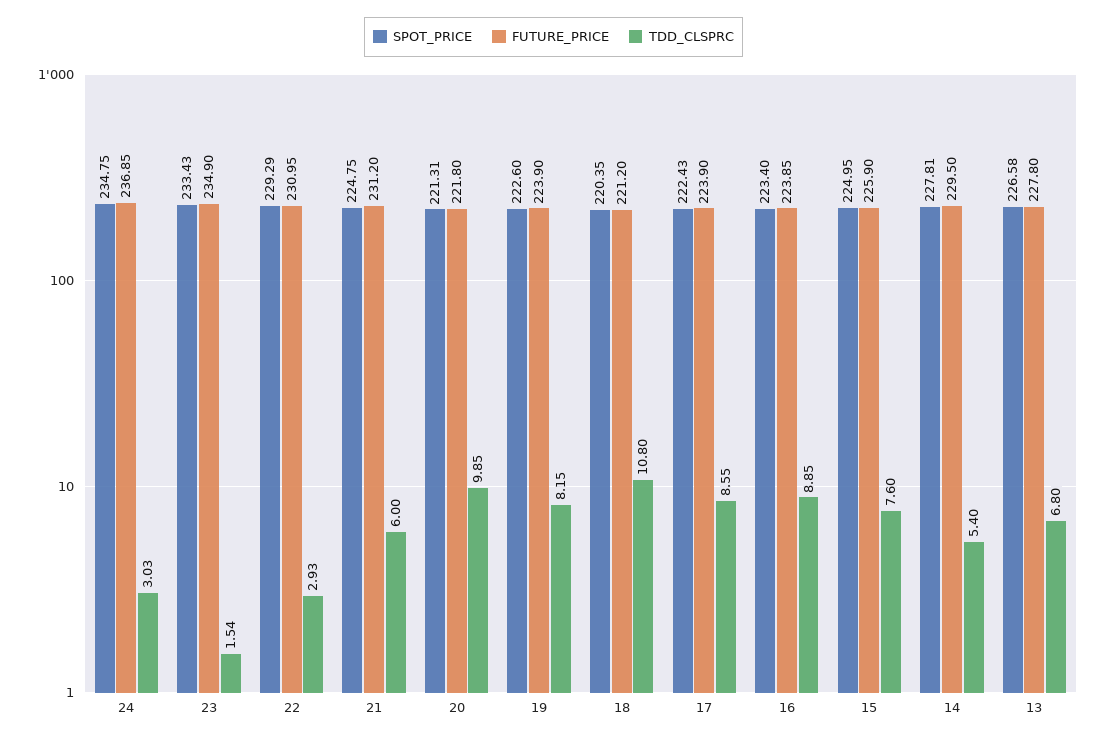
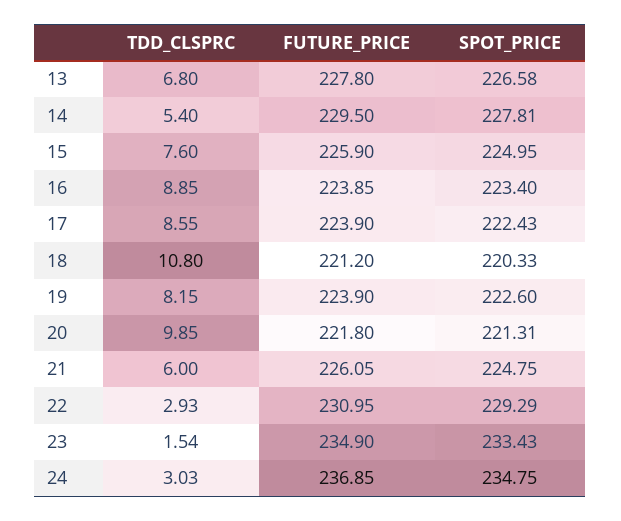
FUTURE_PRICE, 21: 231.2 -> 226.05
SPOT_PRICE, 18: 220.35 -> 220.33

